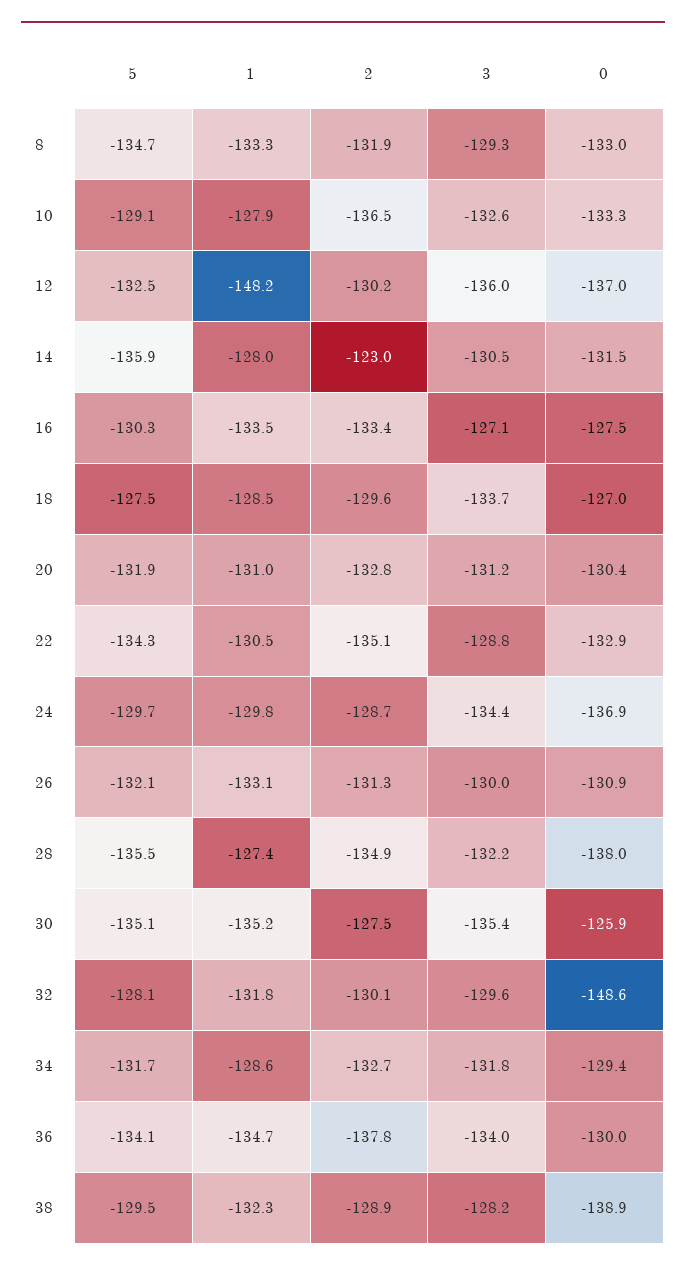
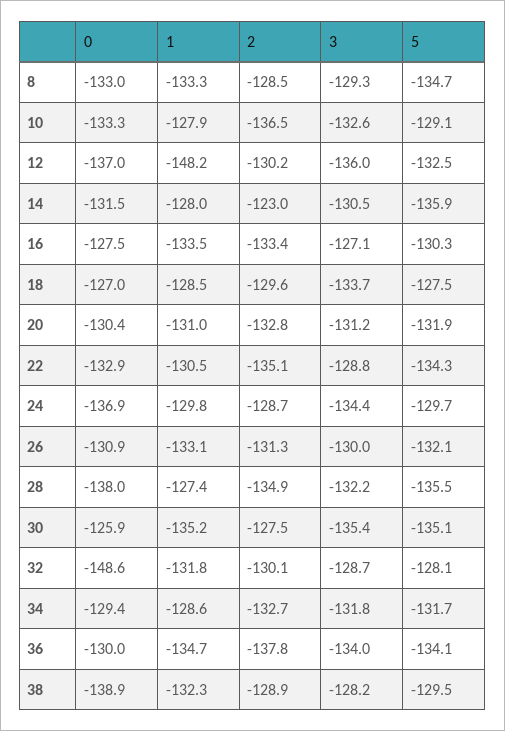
2, 8: -131.9 -> -128.5
3, 32: -129.6 -> -128.7

